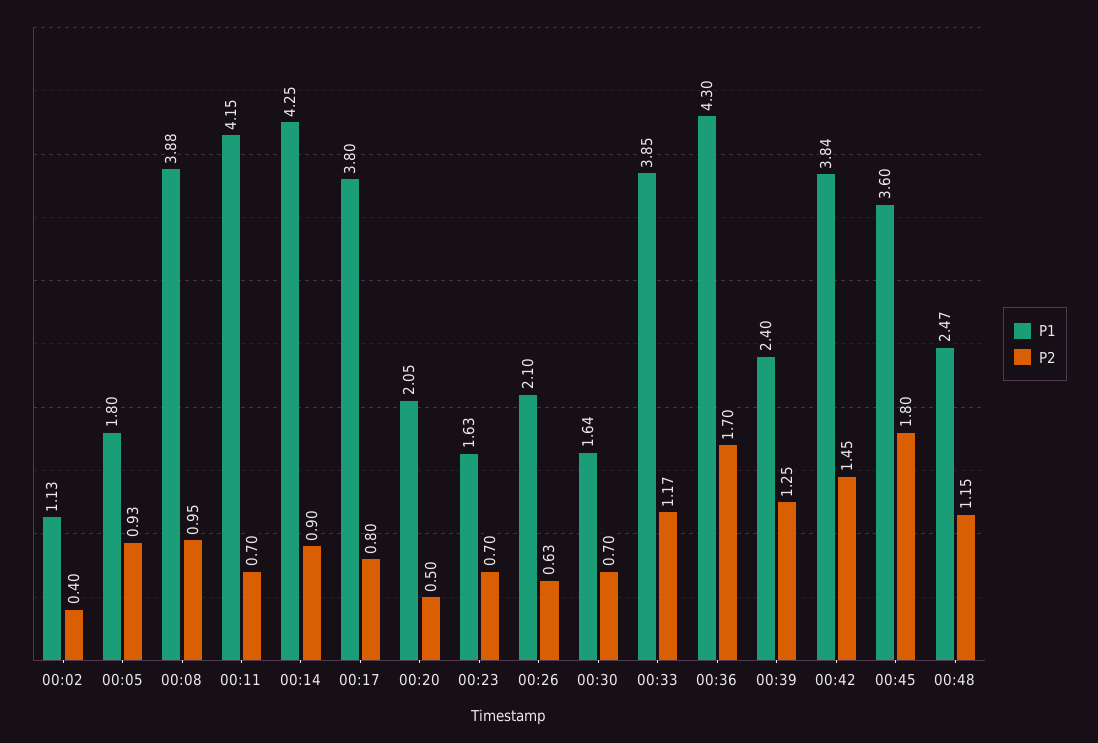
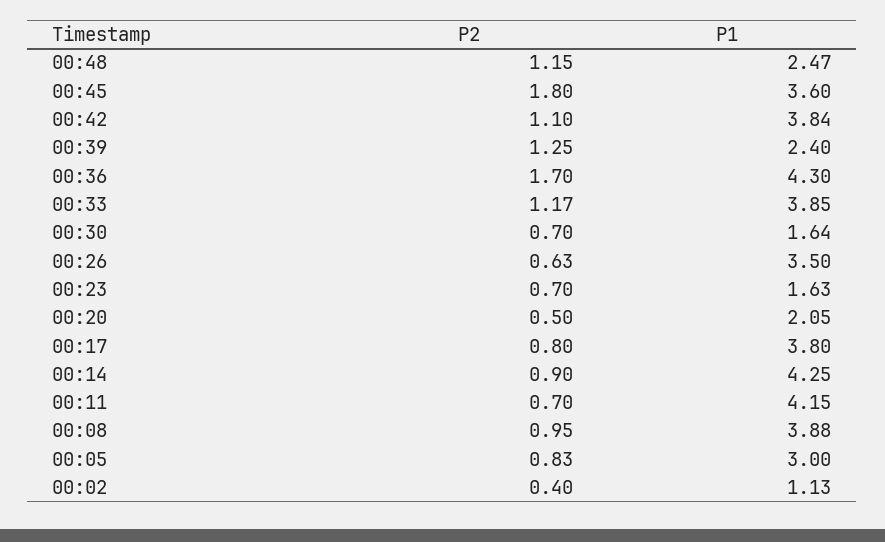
P1, 00:05: 1.8 -> 3
P2, 00:05: 0.93 -> 0.83
P1, 00:26: 2.1 -> 3.5
P2, 00:42: 1.45 -> 1.1

